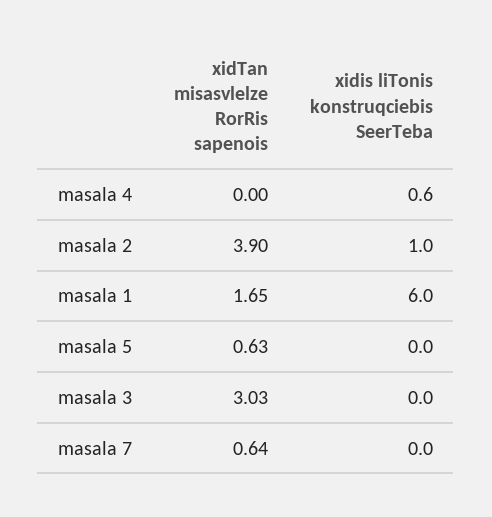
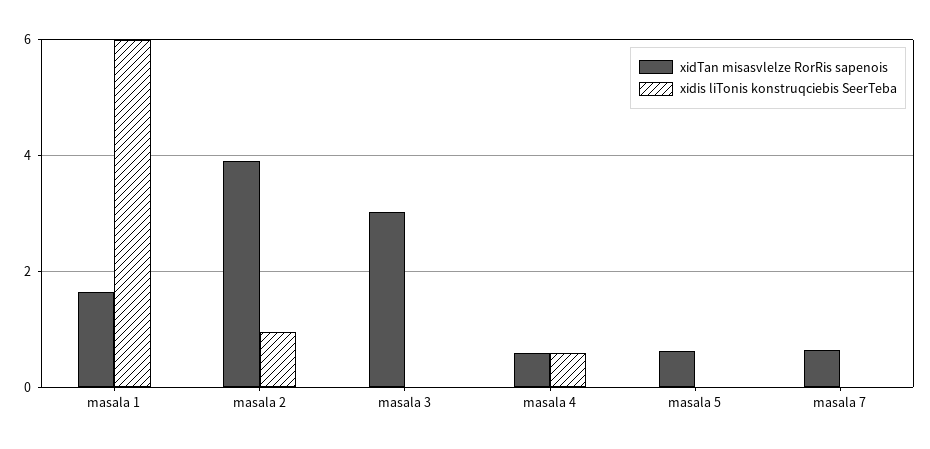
xidTan misasvlelze RorRis sapenois, masala 4: 0 -> 0.6

